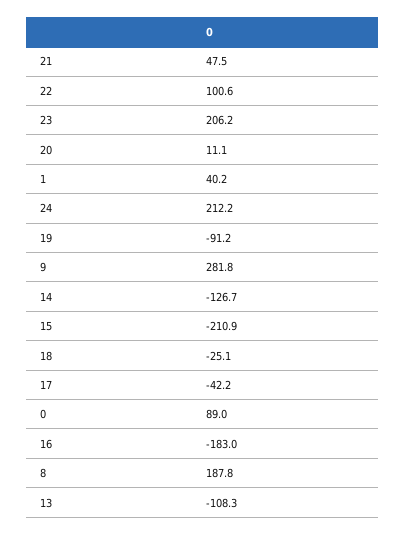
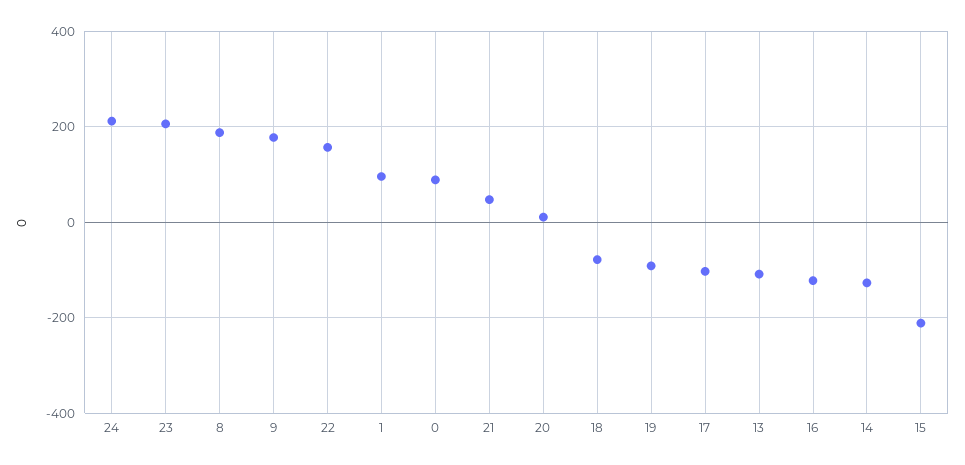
22: 100.6 -> 160
1: 40.2 -> 100
9: 281.8 -> 180
18: -25.1 -> -80
17: -42.2 -> -100
16: -183 -> -120

